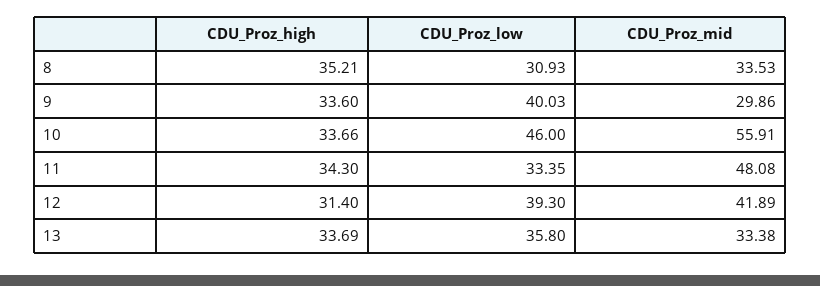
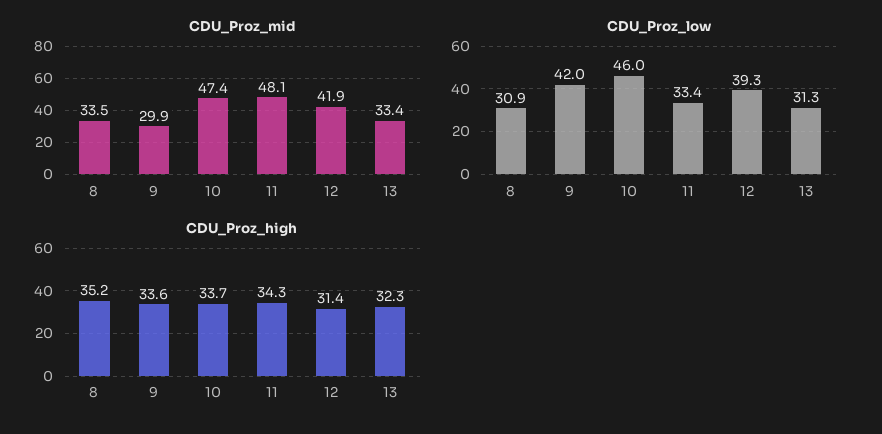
CDU_Proz_low, 9: 40.03 -> 42
CDU_Proz_mid, 10: 55.91 -> 47.4
CDU_Proz_high, 13: 33.69 -> 32.3
CDU_Proz_low, 13: 35.8 -> 31.3

